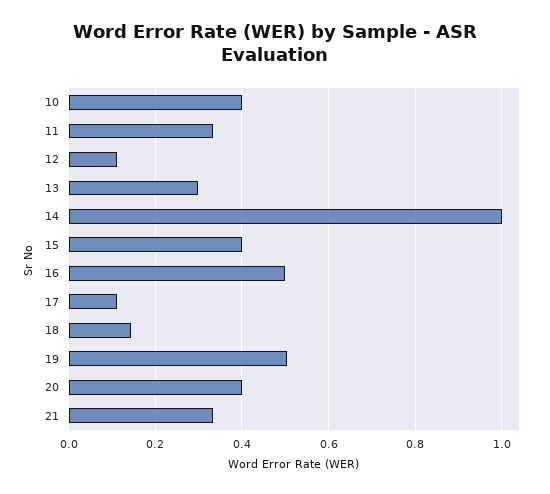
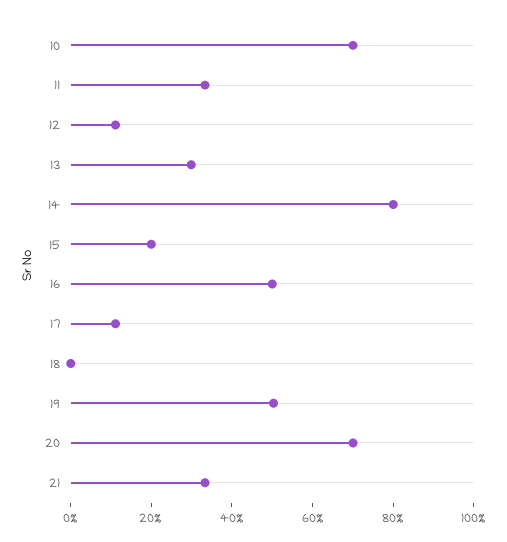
10: 0.4 -> 0.7
14: 1 -> 0.8
15: 0.4 -> 0.2
18: 0.14 -> 0
20: 0.4 -> 0.7

